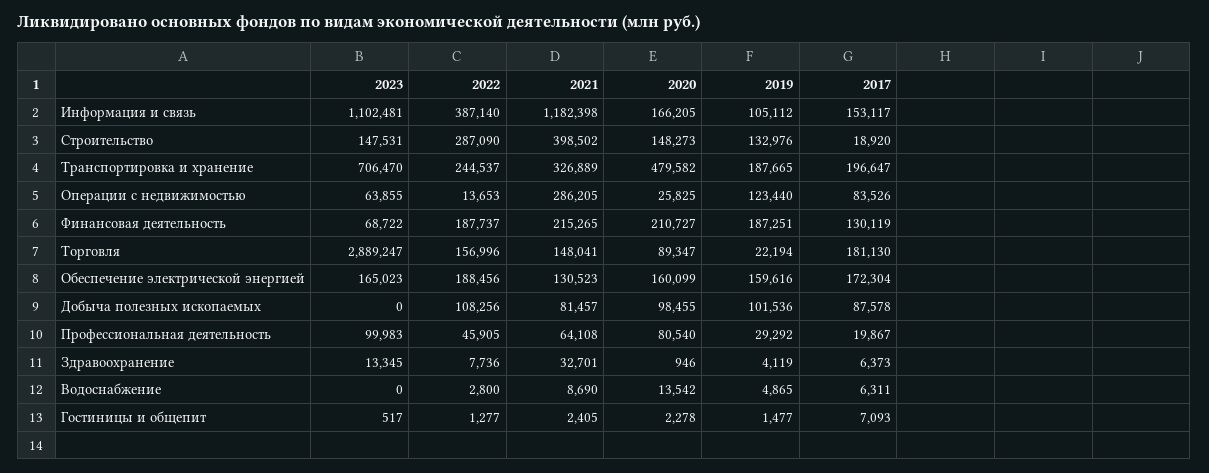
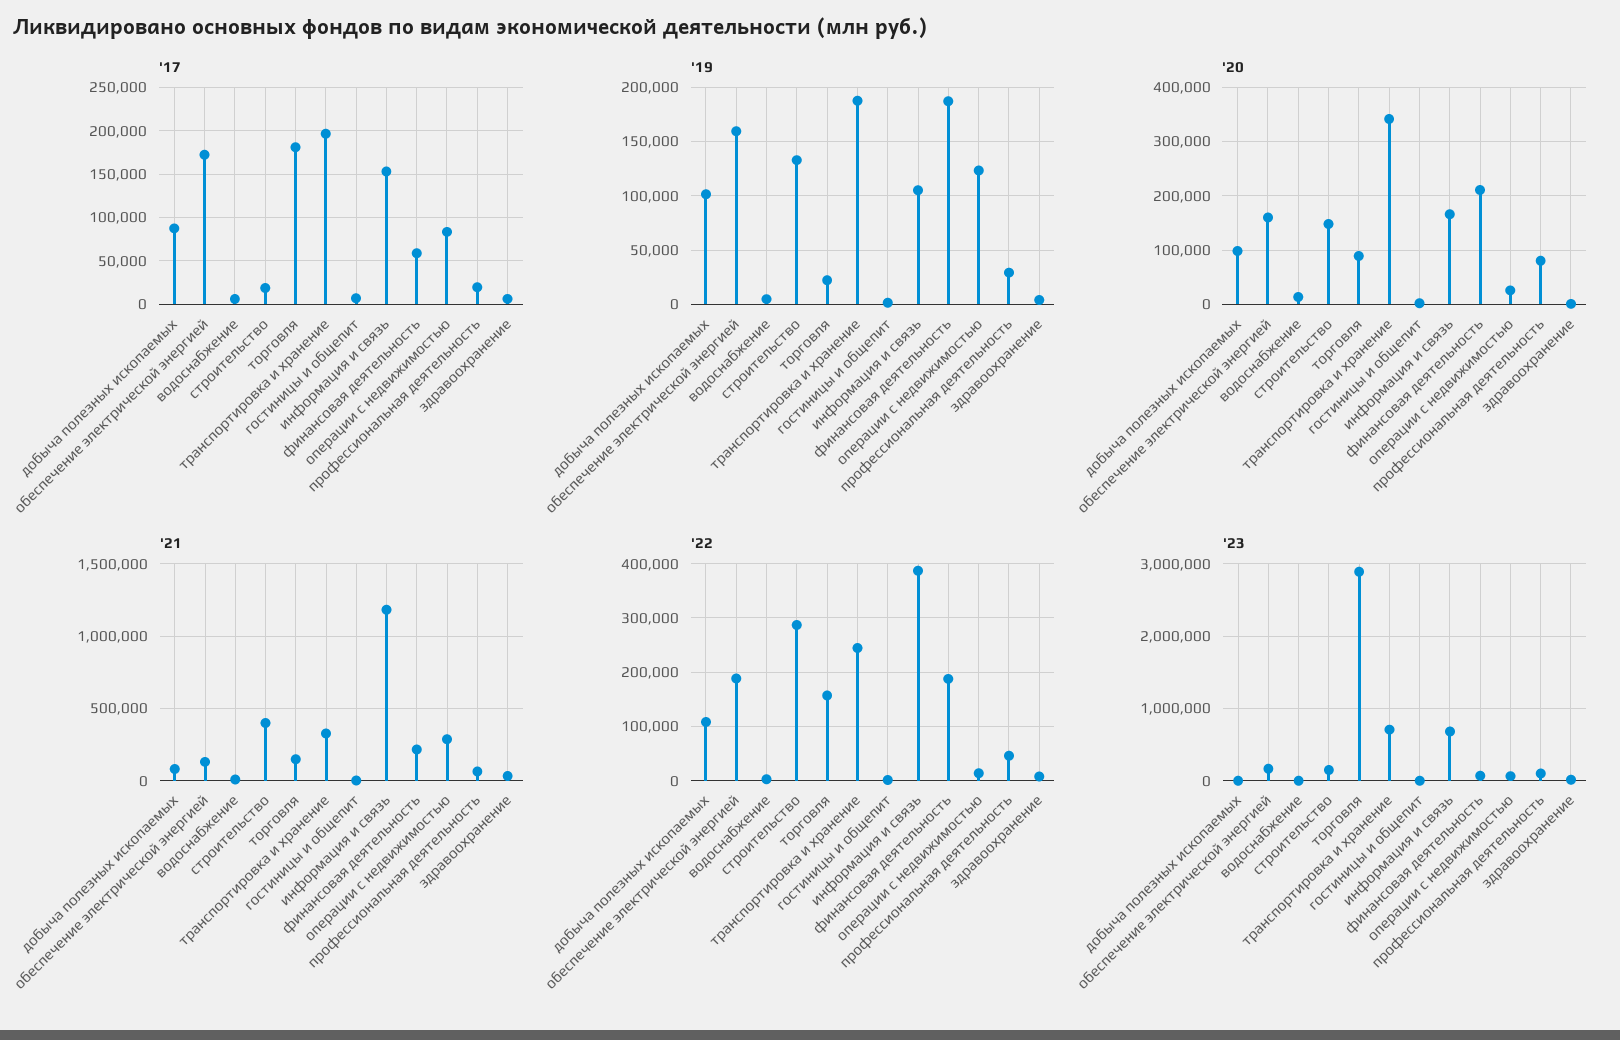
2023, Информация и связь: 1102481 -> 700000
2020, Транспортировка и хранение: 479582 -> 340000
2017, Финансовая деятельность: 130119 -> 60000

